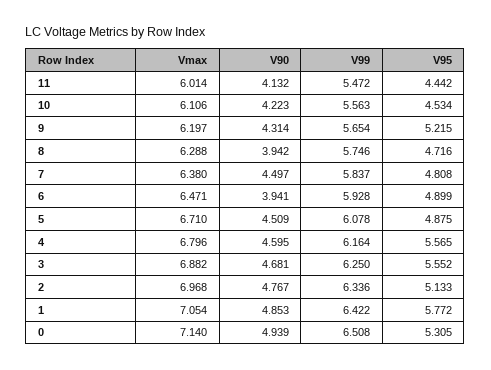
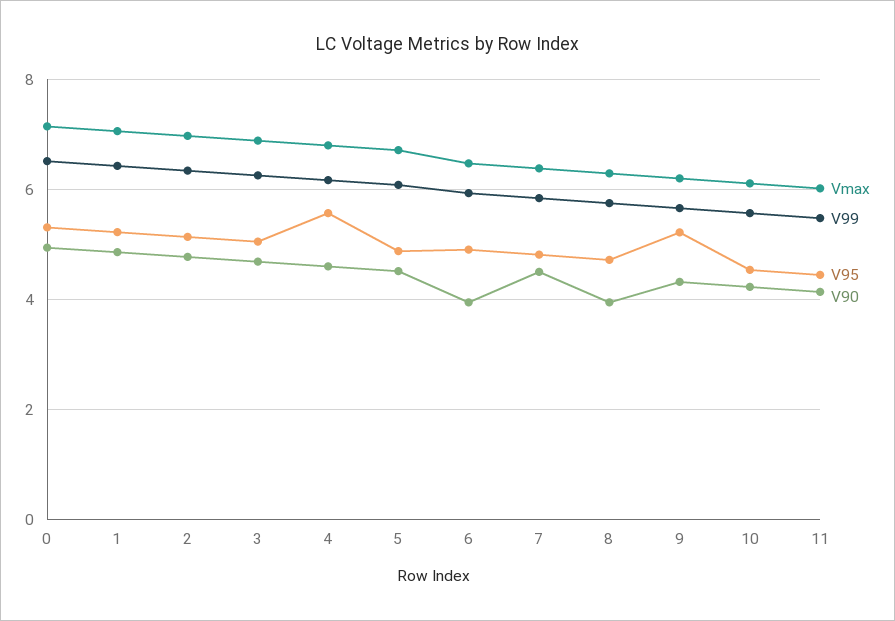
V95, 3: 5.552 -> 5
V95, 1: 5.772 -> 5.2

